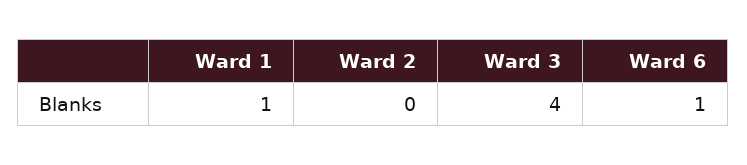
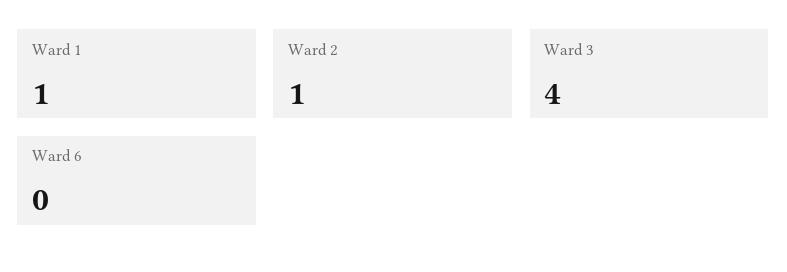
Ward 2: 0 -> 1
Ward 6: 1 -> 0

